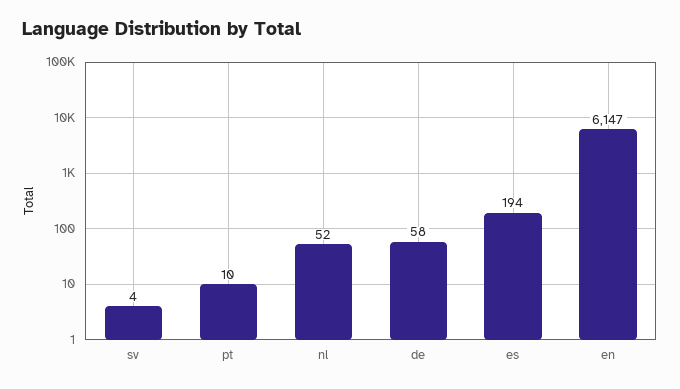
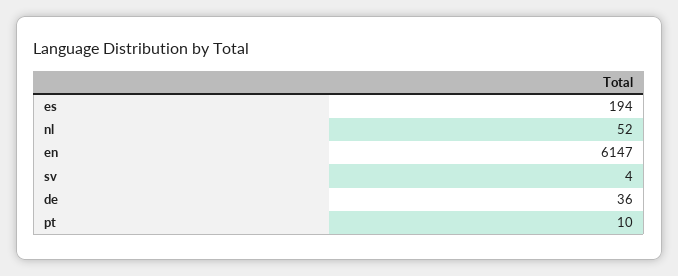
de: 58 -> 36

